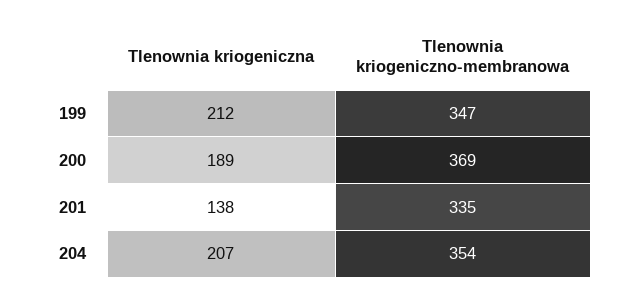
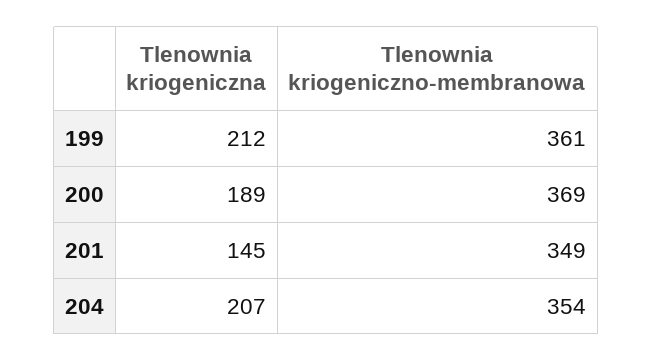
Tlenownia kriogeniczno-membranowa, 199: 347 -> 361
Tlenownia kriogeniczna, 201: 138 -> 145
Tlenownia kriogeniczno-membranowa, 201: 335 -> 349

